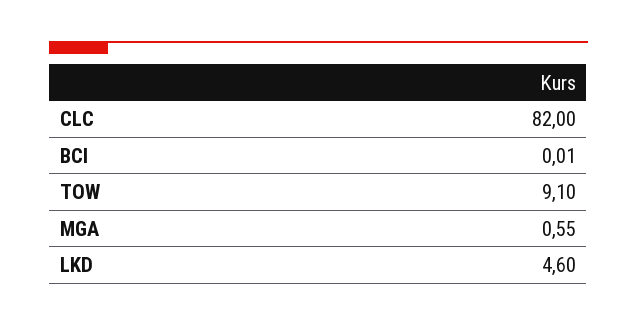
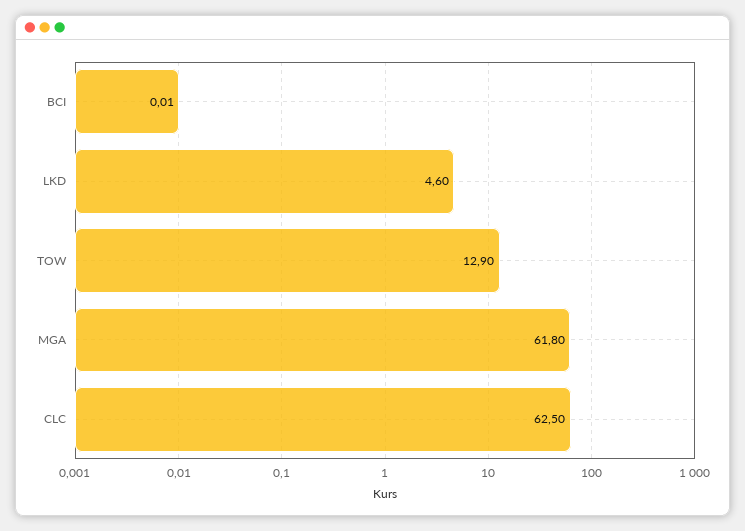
CLC: 82 -> 62.5
TOW: 9.1 -> 12.9
MGA: 0.55 -> 61.8

